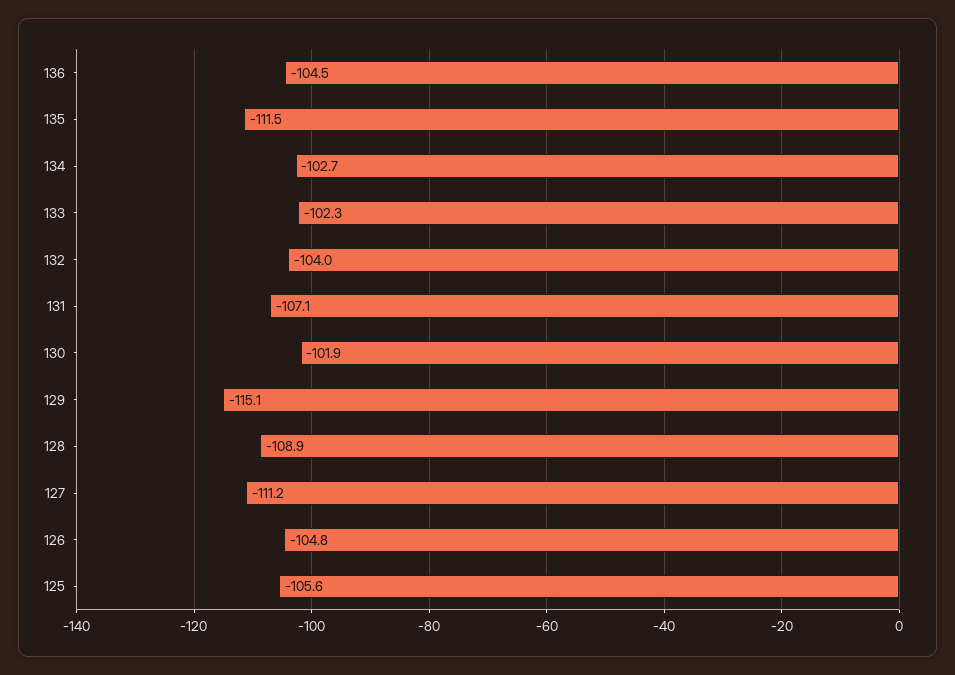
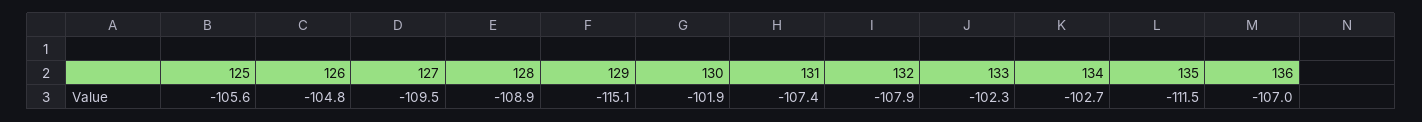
136: -104.5 -> -107
132: -104 -> -107.9
131: -107.1 -> -107.4
127: -111.2 -> -109.5

